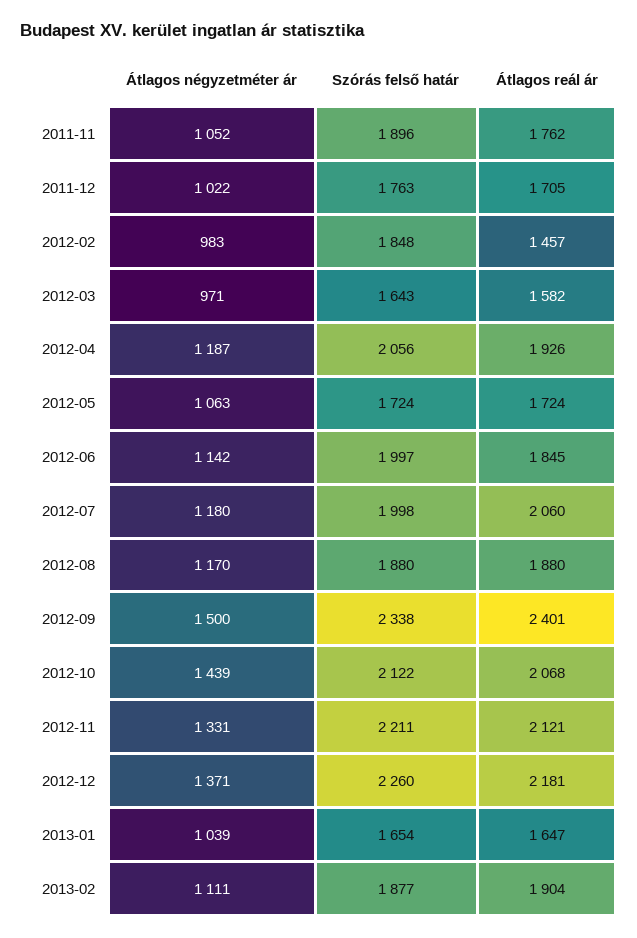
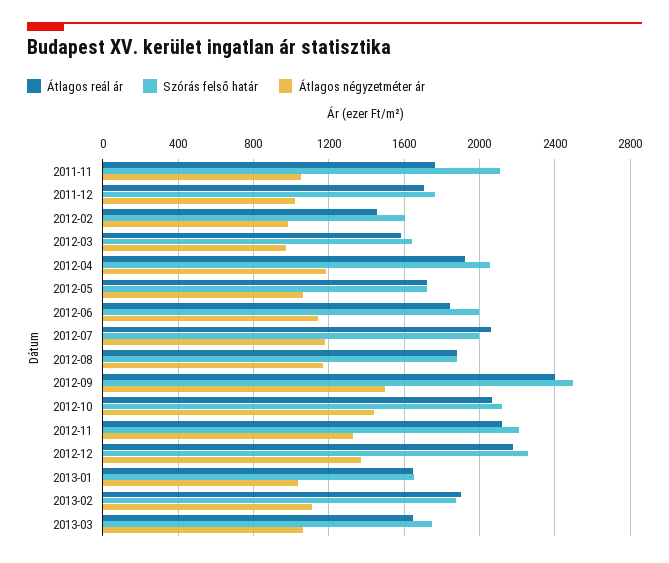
Szórás felső határ, 2011-11: 1896 -> 2100
Szórás felső határ, 2012-02: 1848 -> 1600
Szórás felső határ, 2012-09: 2338 -> 2500
Átlagos reál ár, 2013-03: none -> 1650
Szórás felső határ, 2013-03: none -> 1750
Átlagos négyzetméter ár, 2013-03: none -> 1050

